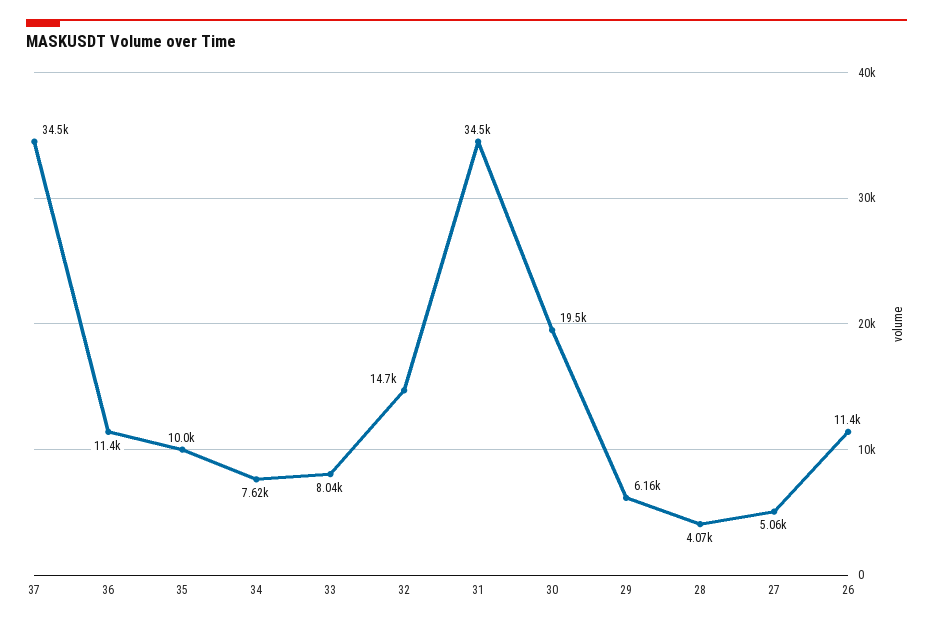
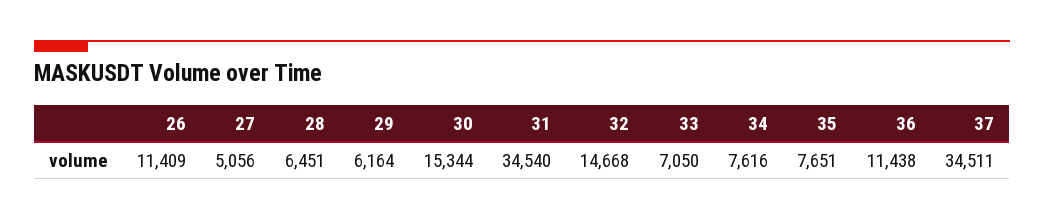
35: 10000 -> 7651
33: 8040 -> 7050
30: 19500 -> 15344
28: 4070 -> 6451

